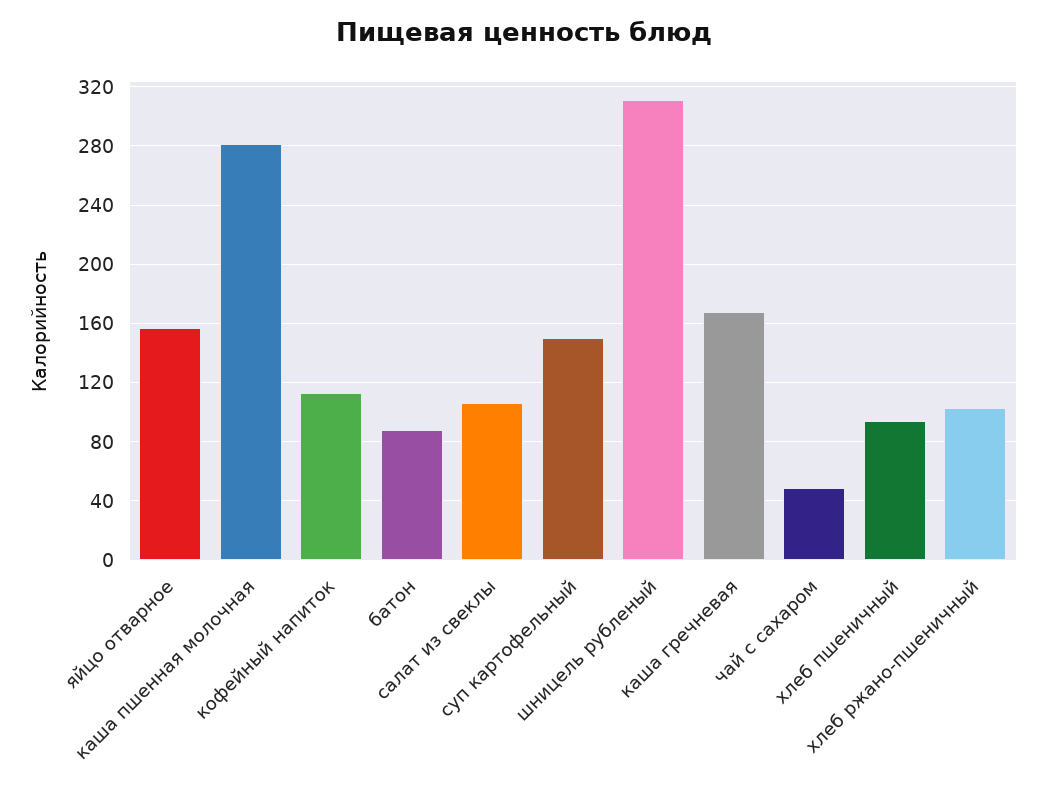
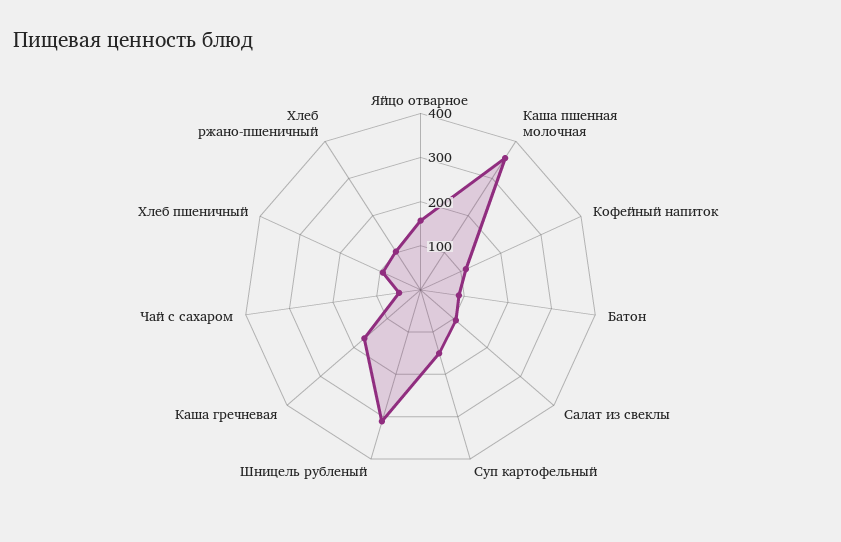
каша пшенная молочная: 280 -> 360

